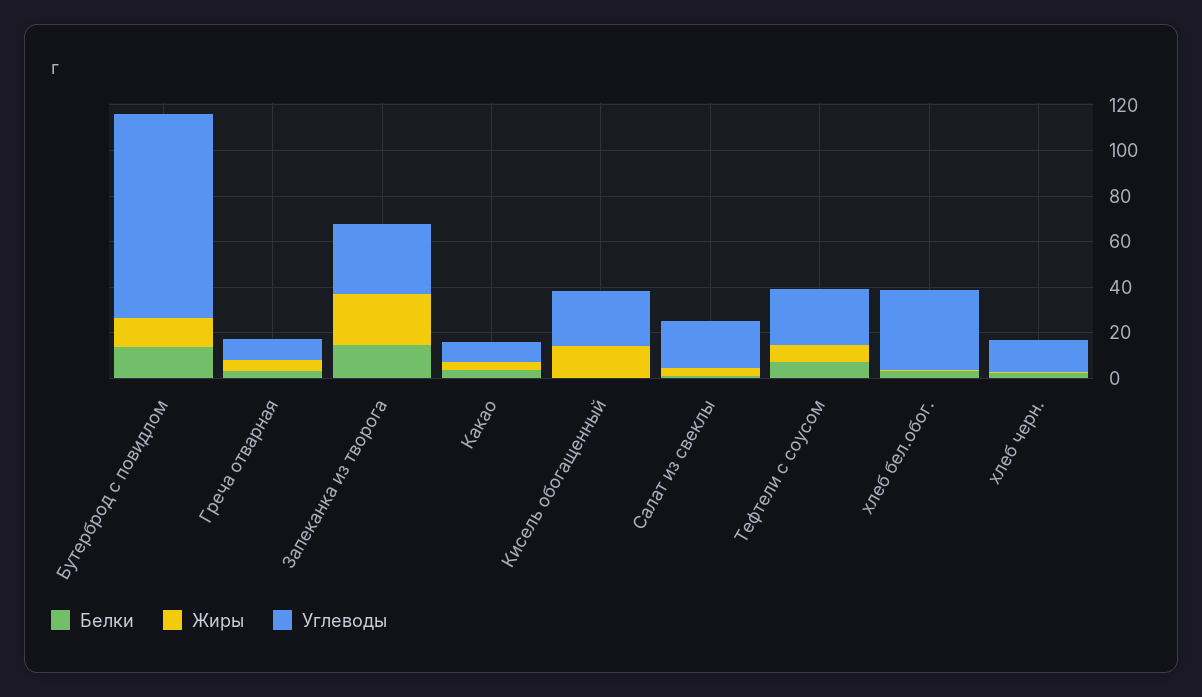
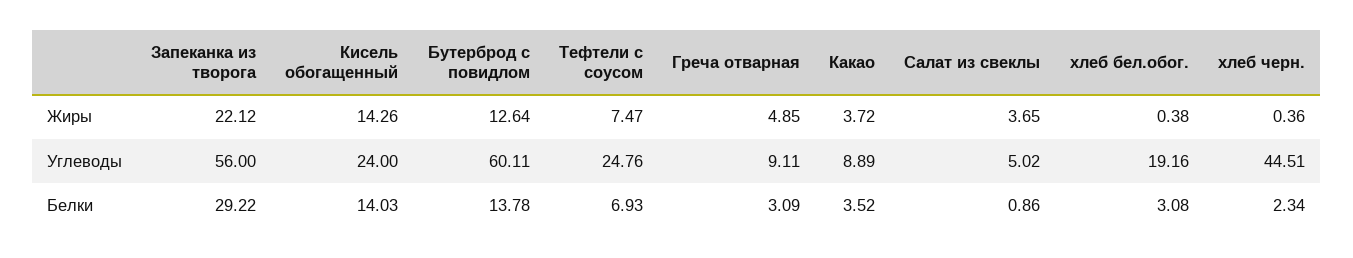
Углеводы, Бутерброд с повидлом: 90 -> 60.11
Белки, Запеканка из творога: 15 -> 29.22
Углеводы, Запеканка из творога: 30 -> 56
Белки, Кисель обогащенный: 0 -> 14.03
Углеводы, Салат из свеклы: 20 -> 5.02
Углеводы, хлеб бел.обог.: 35 -> 19.16
Углеводы, хлеб черн.: 15 -> 44.51

